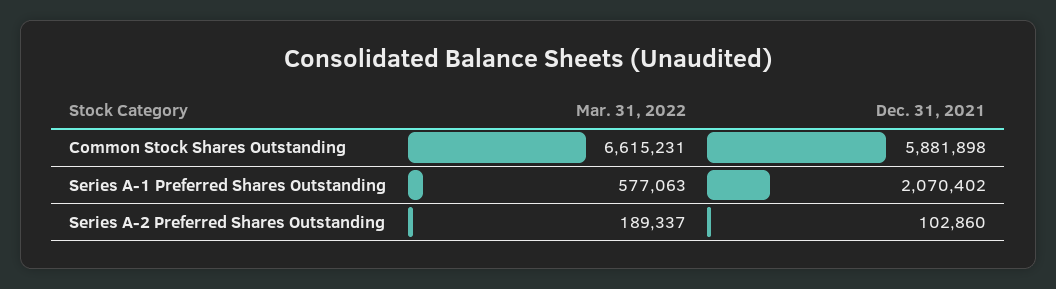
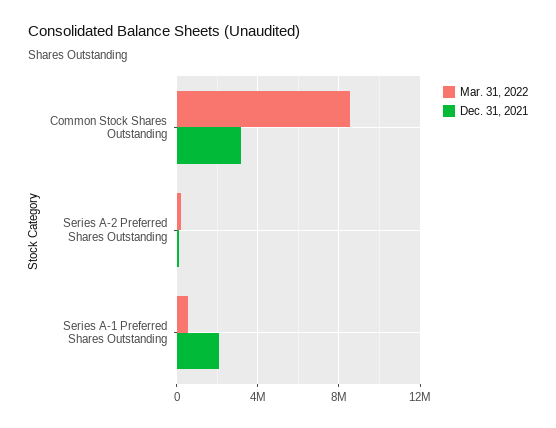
Mar. 31, 2022, Common Stock Shares Outstanding: 6615231 -> 8500000
Dec. 31, 2021, Common Stock Shares Outstanding: 5881898 -> 3000000

